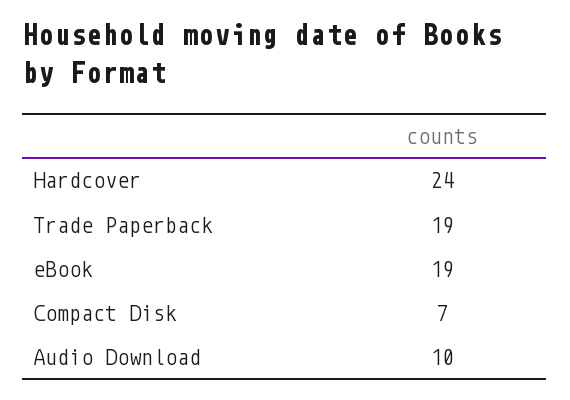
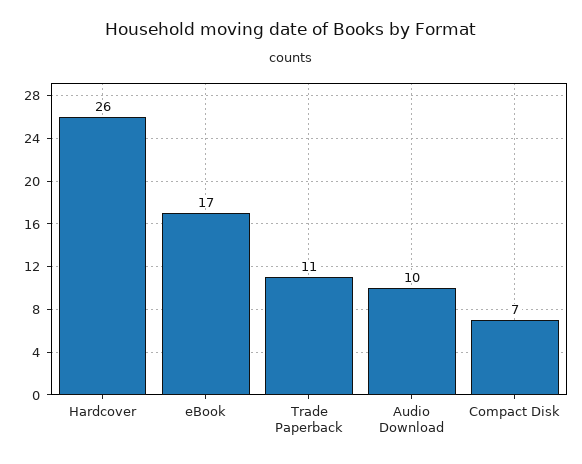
Hardcover: 24 -> 26
Trade Paperback: 19 -> 11
eBook: 19 -> 17

